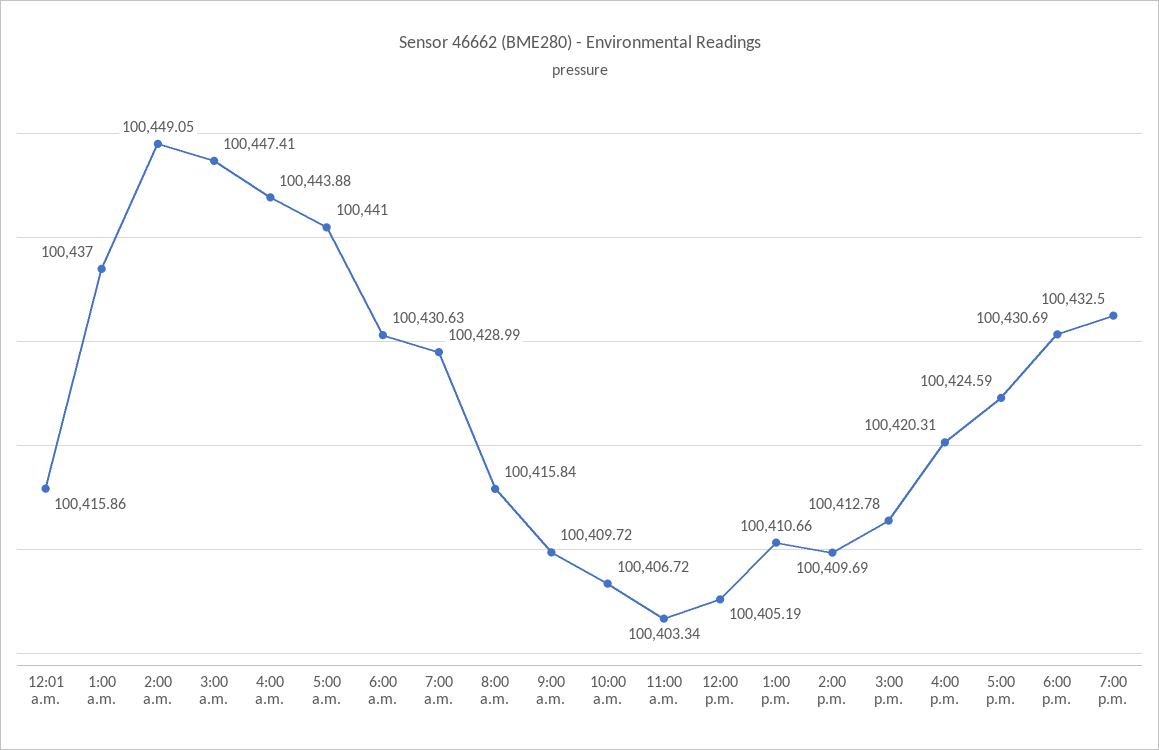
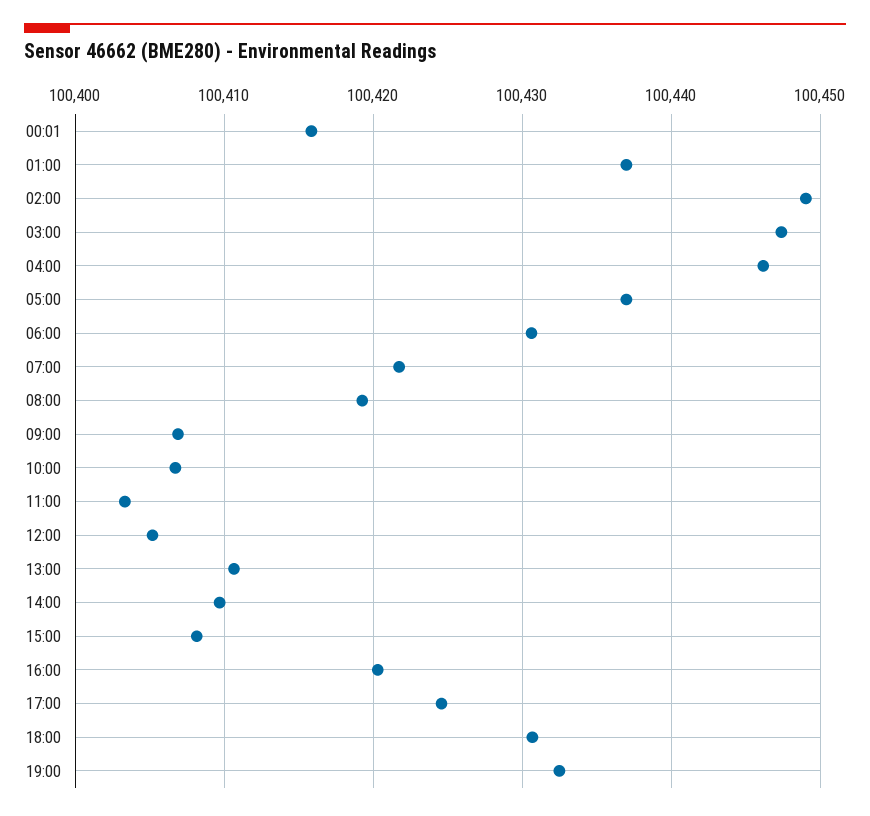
4:00 a.m.: 100443.88 -> 100446
5:00 a.m.: 100441 -> 100437
7:00 a.m.: 100428.99 -> 100422
8:00 a.m.: 100415.84 -> 100419
9:00 a.m.: 100409.72 -> 100407
3:00 p.m.: 100412.78 -> 100408

